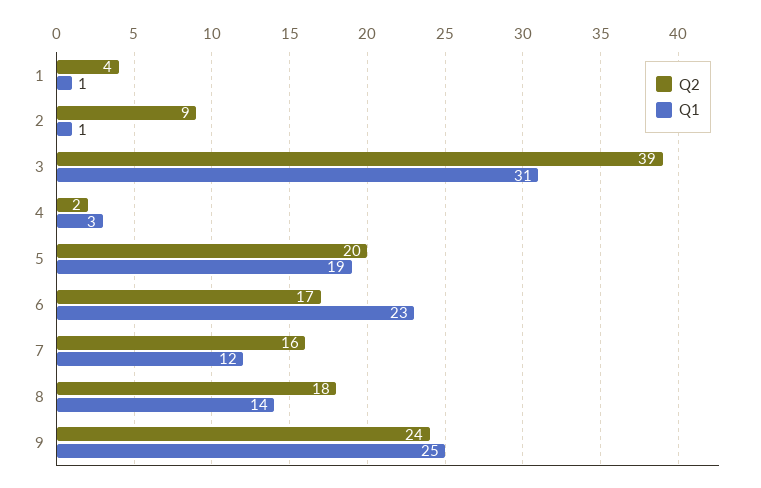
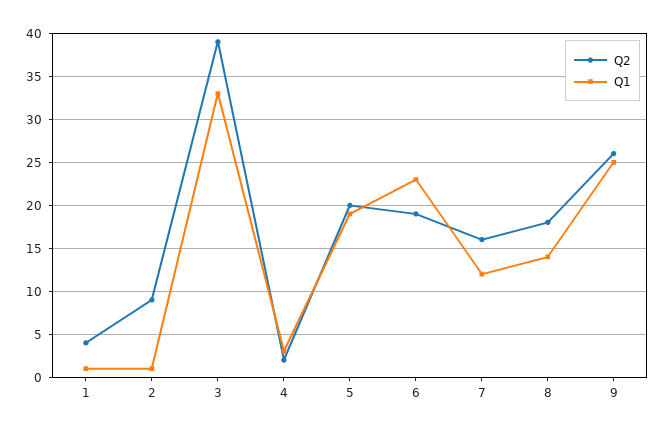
Q1, 3: 31 -> 33
Q2, 6: 17 -> 19
Q2, 9: 24 -> 26

